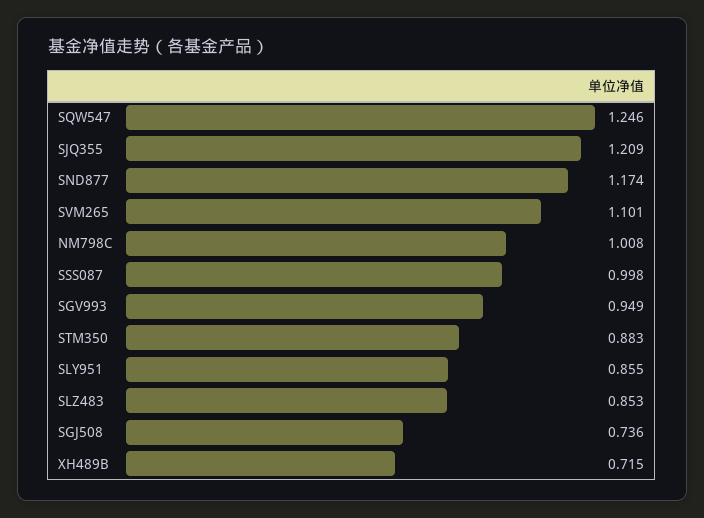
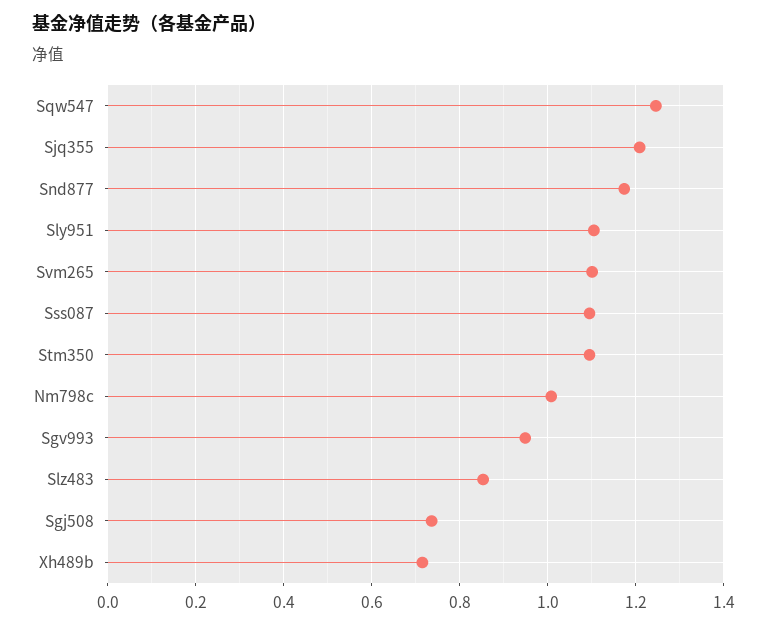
SSS087: 0.998 -> 1.1
STM350: 0.883 -> 1.1
SLY951: 0.855 -> 1.1

